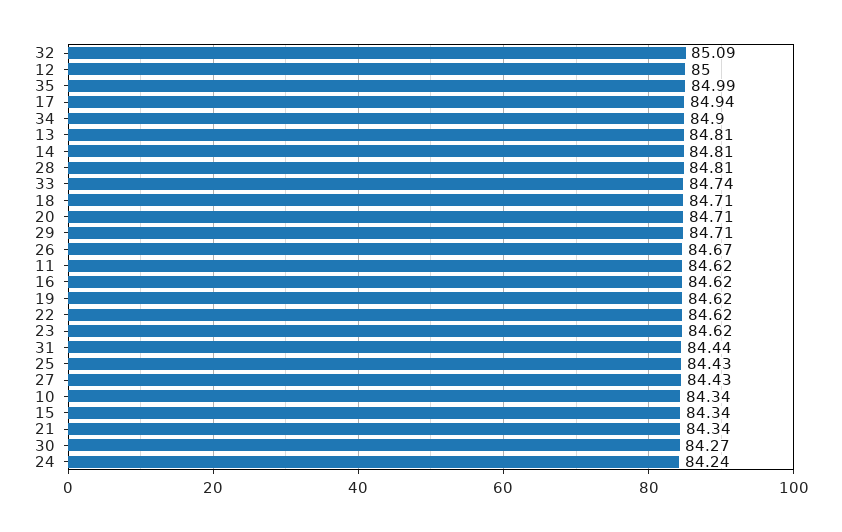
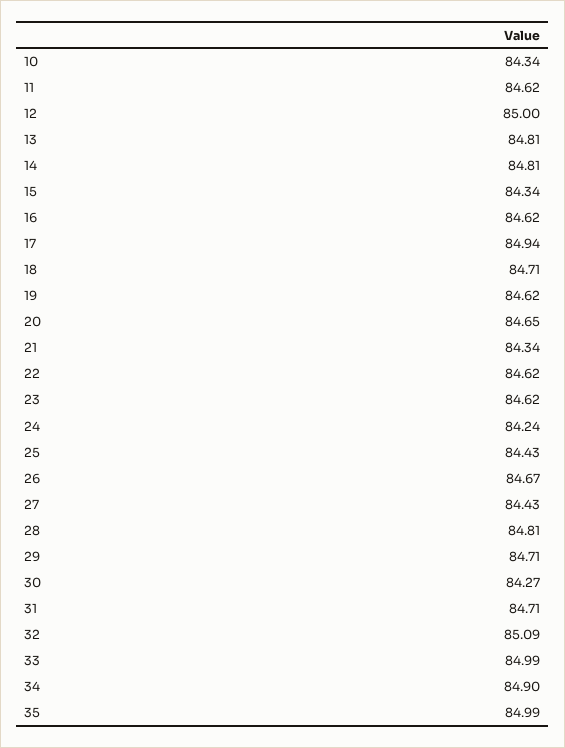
33: 84.74 -> 84.99
20: 84.71 -> 84.65
31: 84.44 -> 84.71

